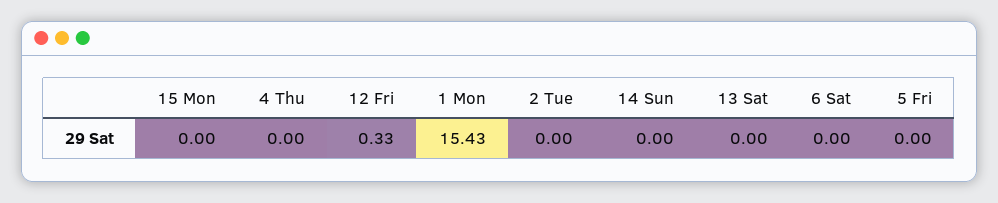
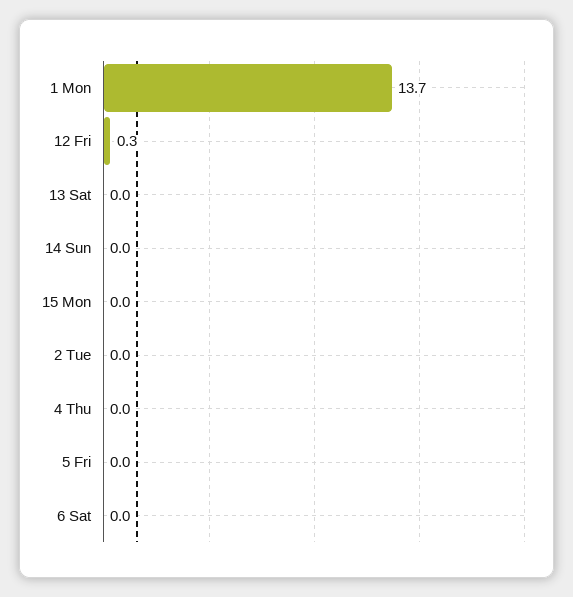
1 Mon: 15.43 -> 13.7

